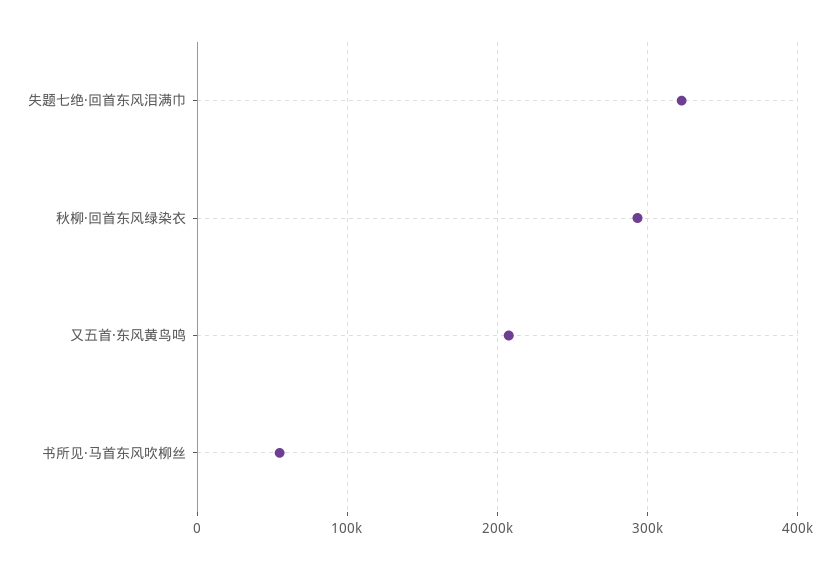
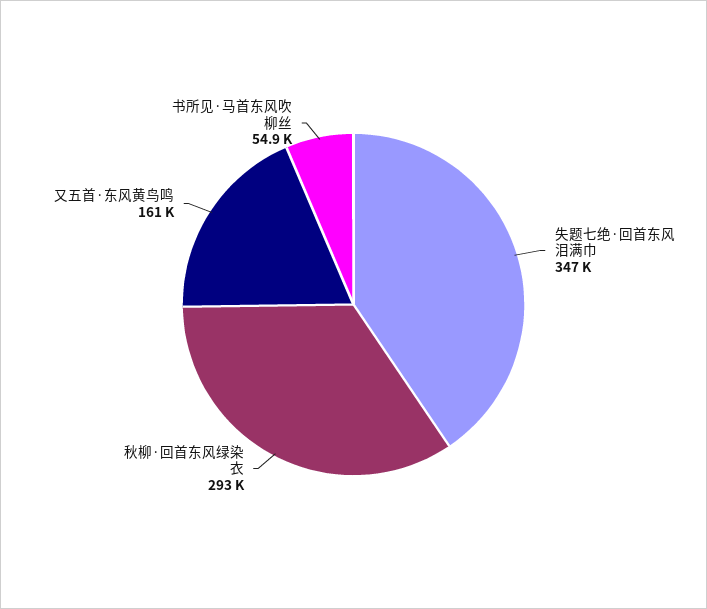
失题七绝·回首东风泪满巾: 320000 -> 347000
又五首·东风黄鸟鸣: 210000 -> 161000

